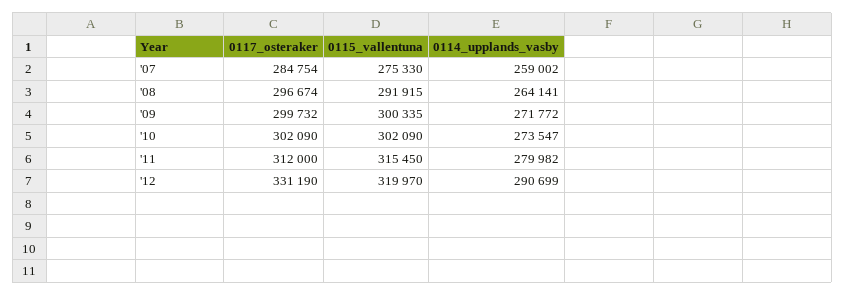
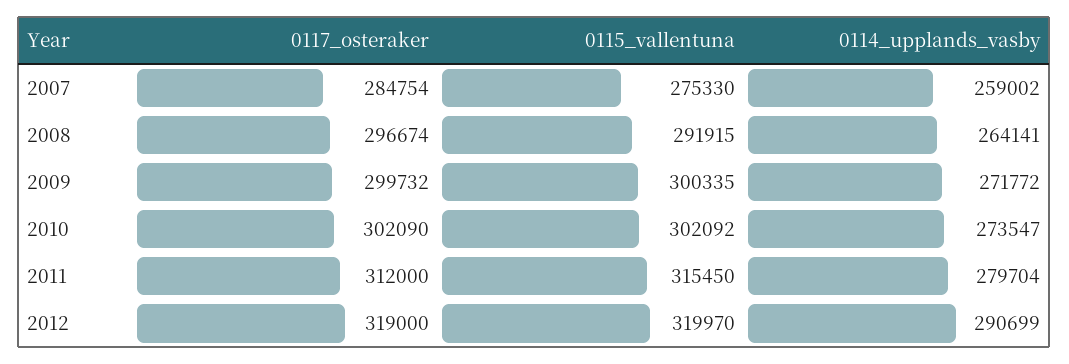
0115_vallentuna, '10: 302090 -> 302092
0114_upplands_vasby, '11: 279982 -> 279704
0117_osteraker, '12: 331190 -> 319000

